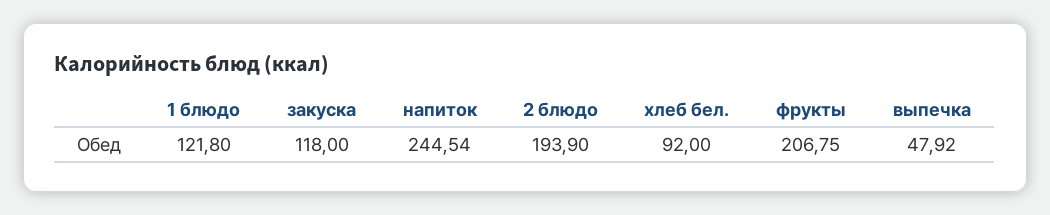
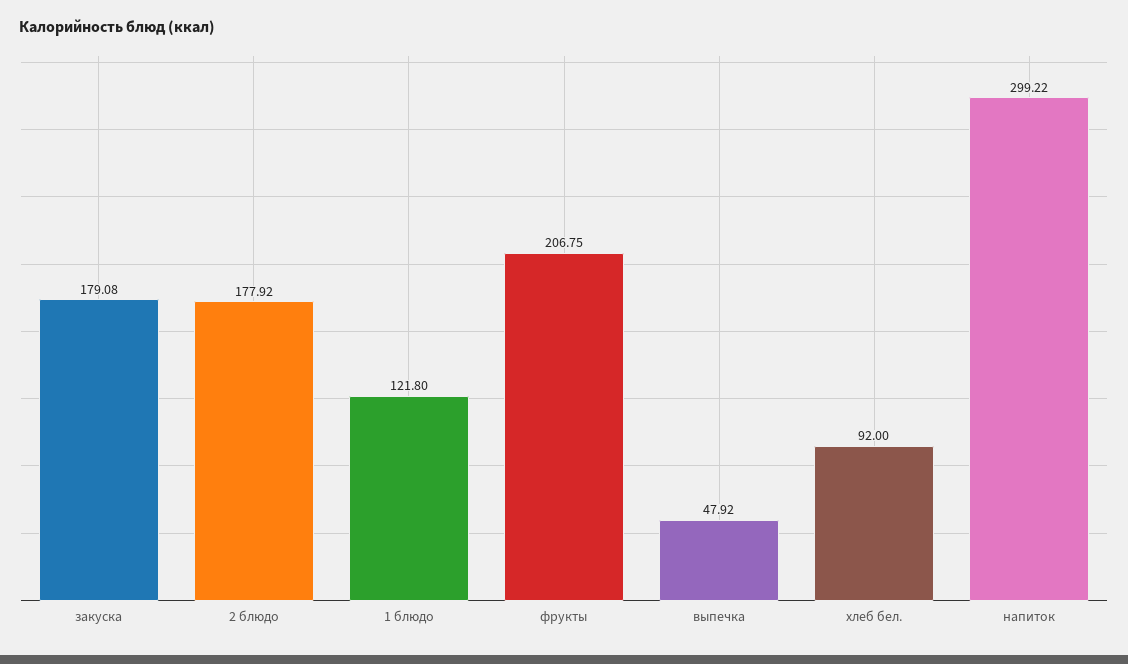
закуска: 118 -> 179.08
напиток: 244.54 -> 299.22
2 блюдо: 193.9 -> 177.92

